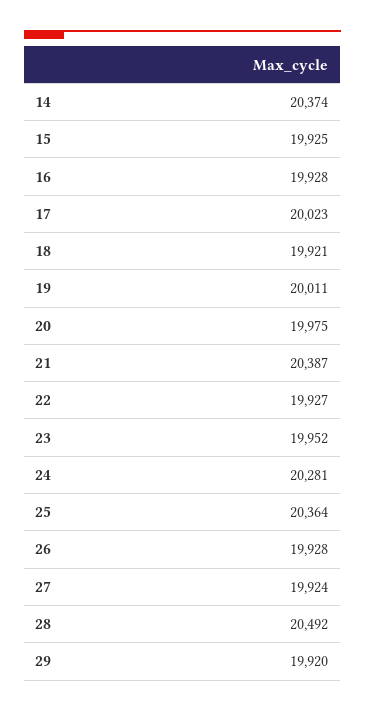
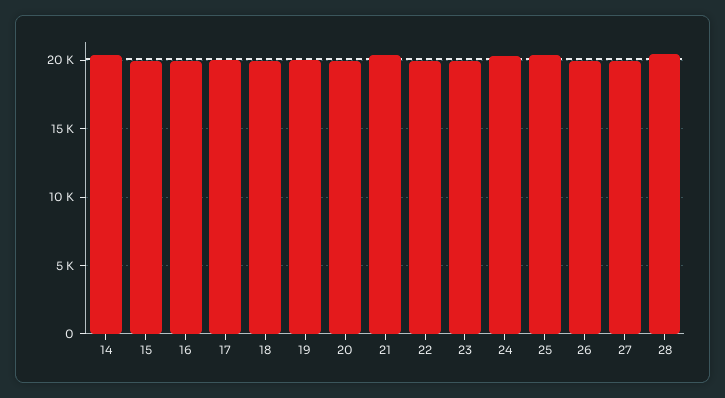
29: 19920 -> none

